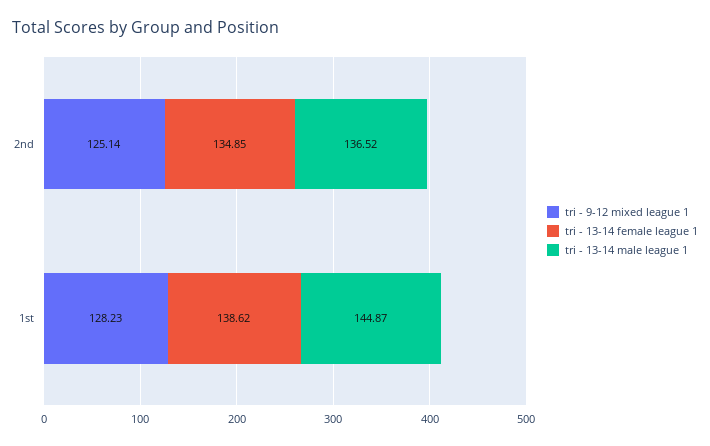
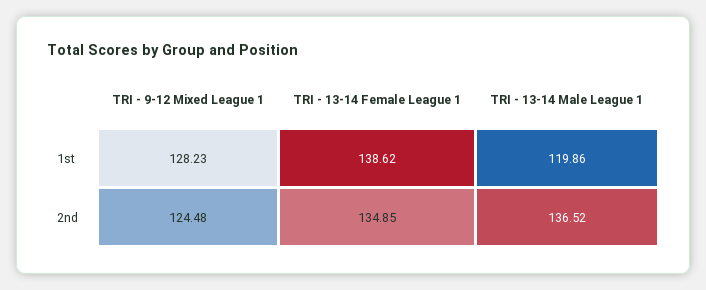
tri - 9-12 mixed league 1, 2nd: 125.14 -> 124.48
tri - 13-14 male league 1, 1st: 144.87 -> 119.86

